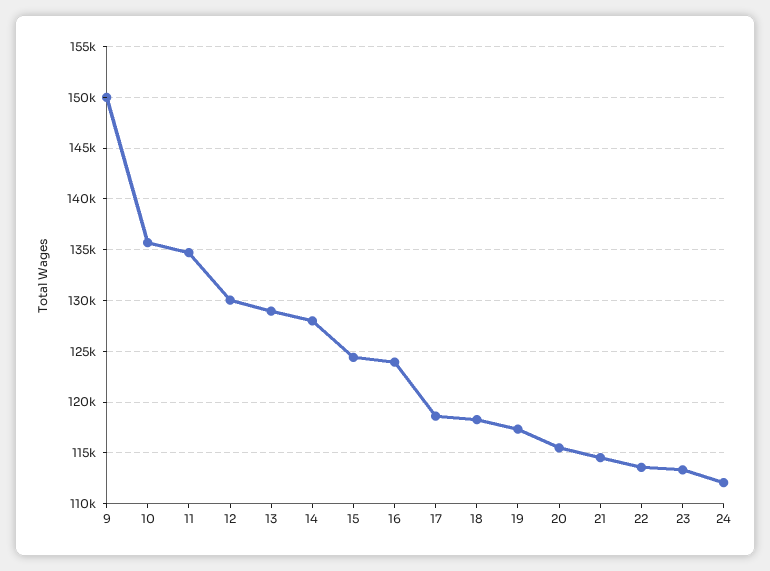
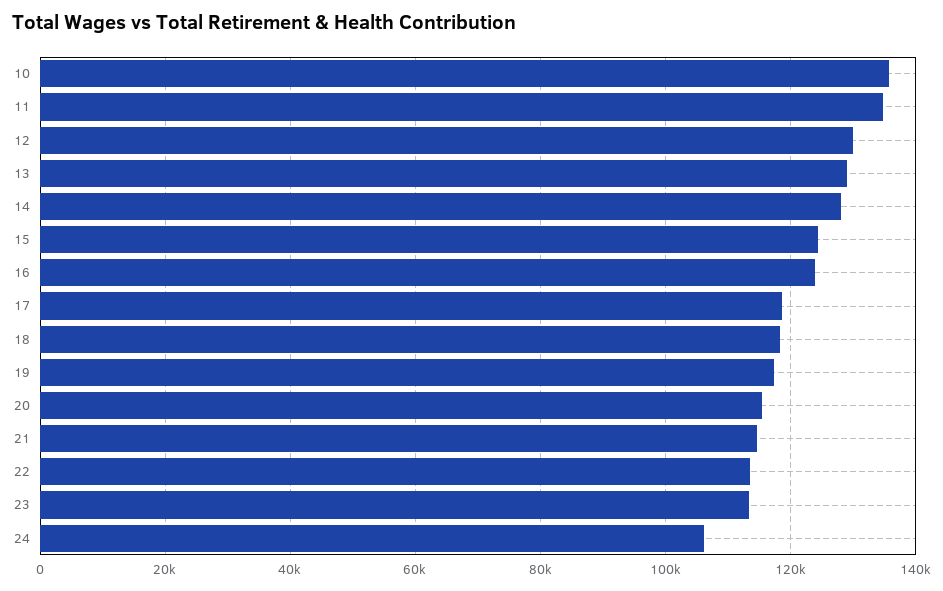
9: 150000 -> none
24: 112000 -> 106000

